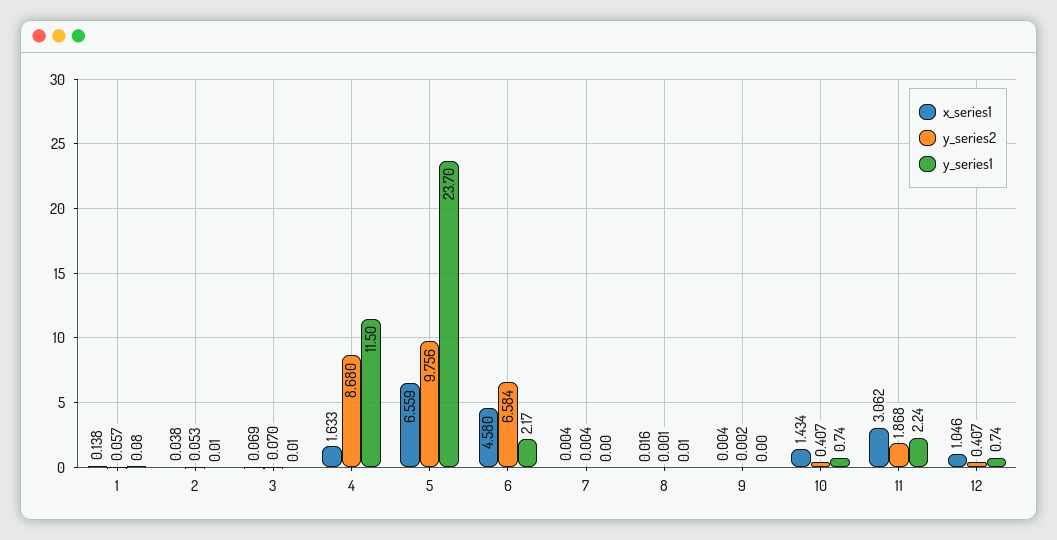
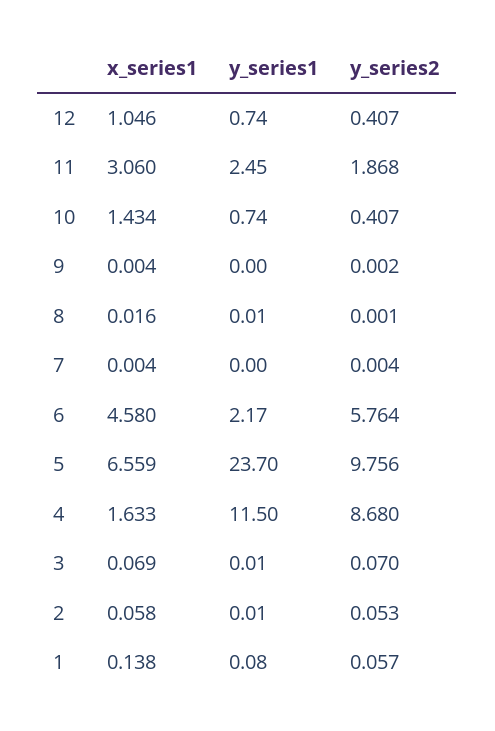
x_series1, 2: 0.038 -> 0.058
y_series2, 6: 6.584 -> 5.764
x_series1, 11: 3.062 -> 3.06
y_series1, 11: 2.24 -> 2.45

